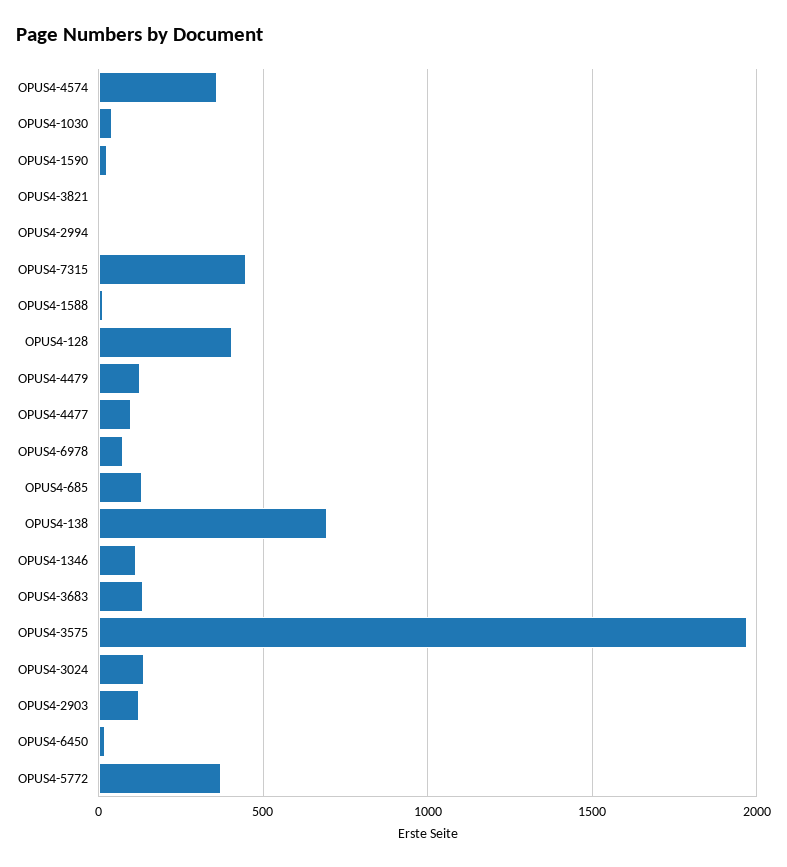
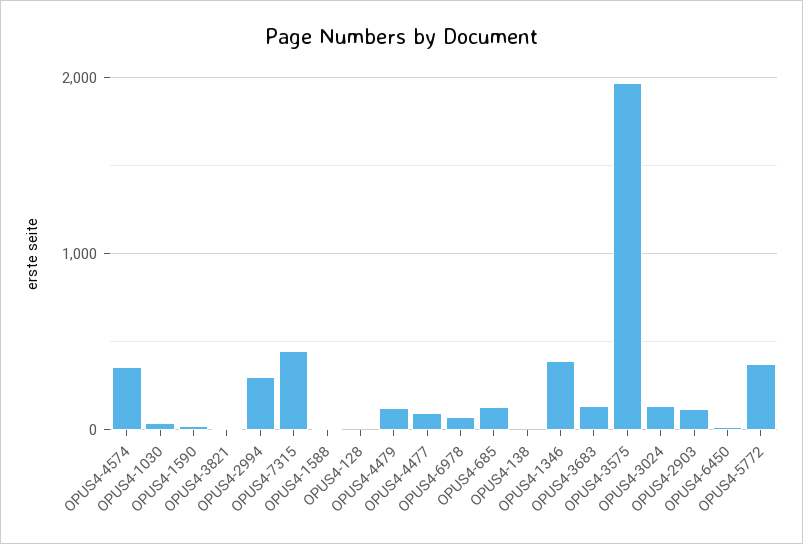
OPUS4-2994: 0 -> 300
OPUS4-128: 400 -> 0
OPUS4-138: 700 -> 0
OPUS4-1346: 100 -> 400

